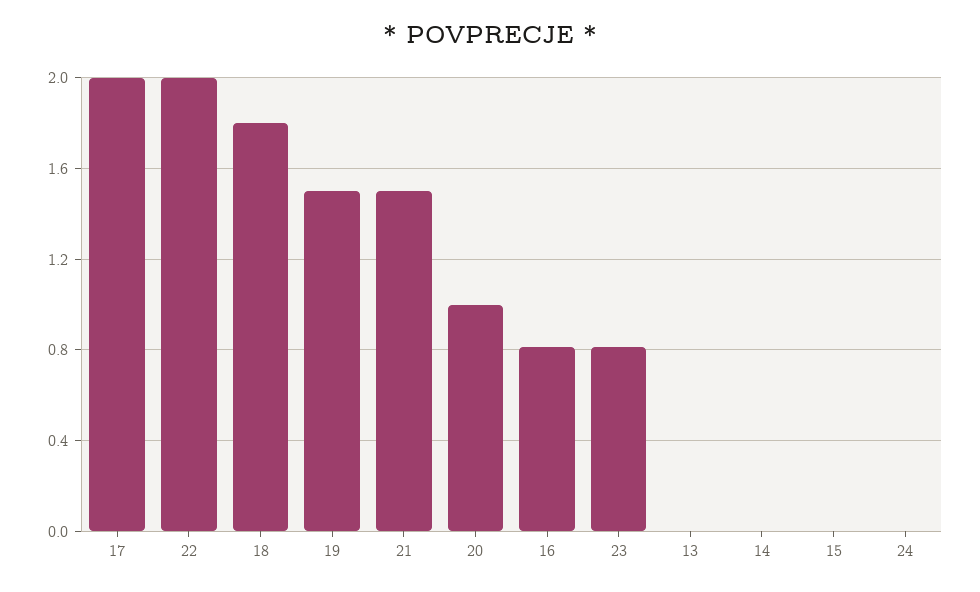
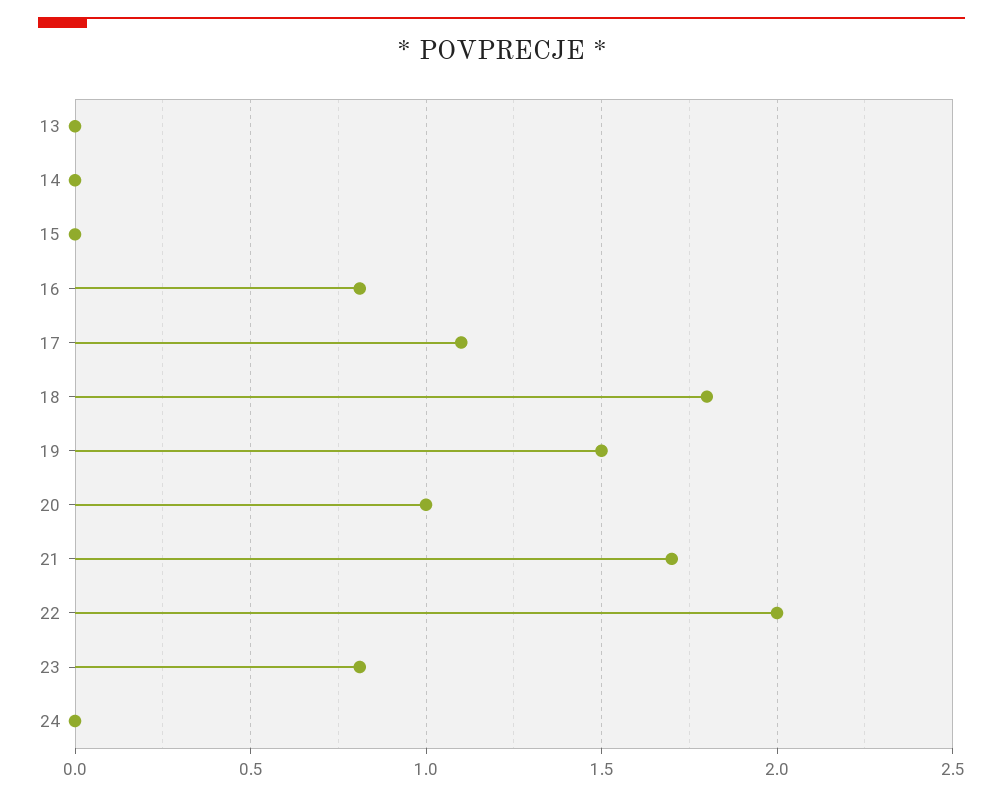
17: 2 -> 1.1
21: 1.5 -> 1.7

